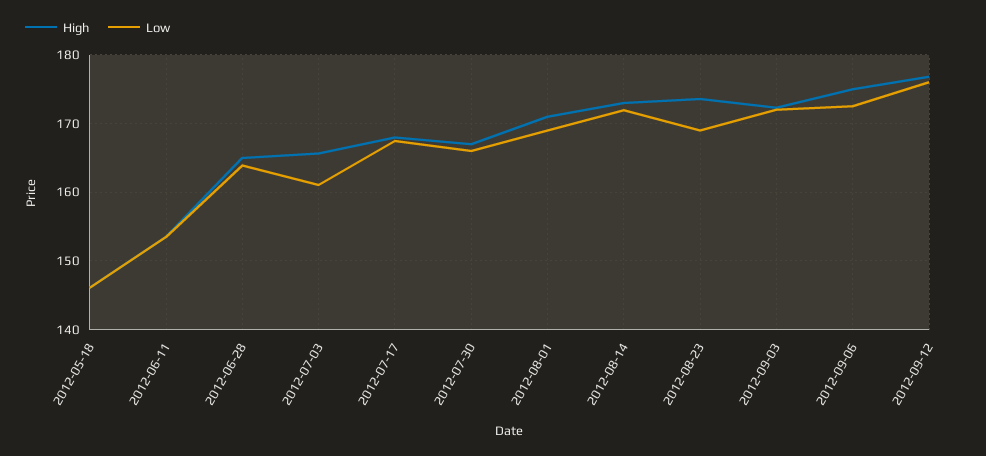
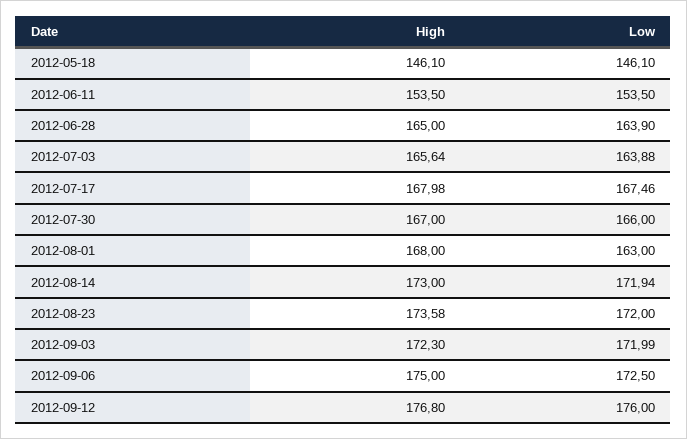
Low, 2012-07-03: 161 -> 163.88
High, 2012-08-01: 171 -> 168
Low, 2012-08-01: 169 -> 163
Low, 2012-08-23: 169 -> 172

